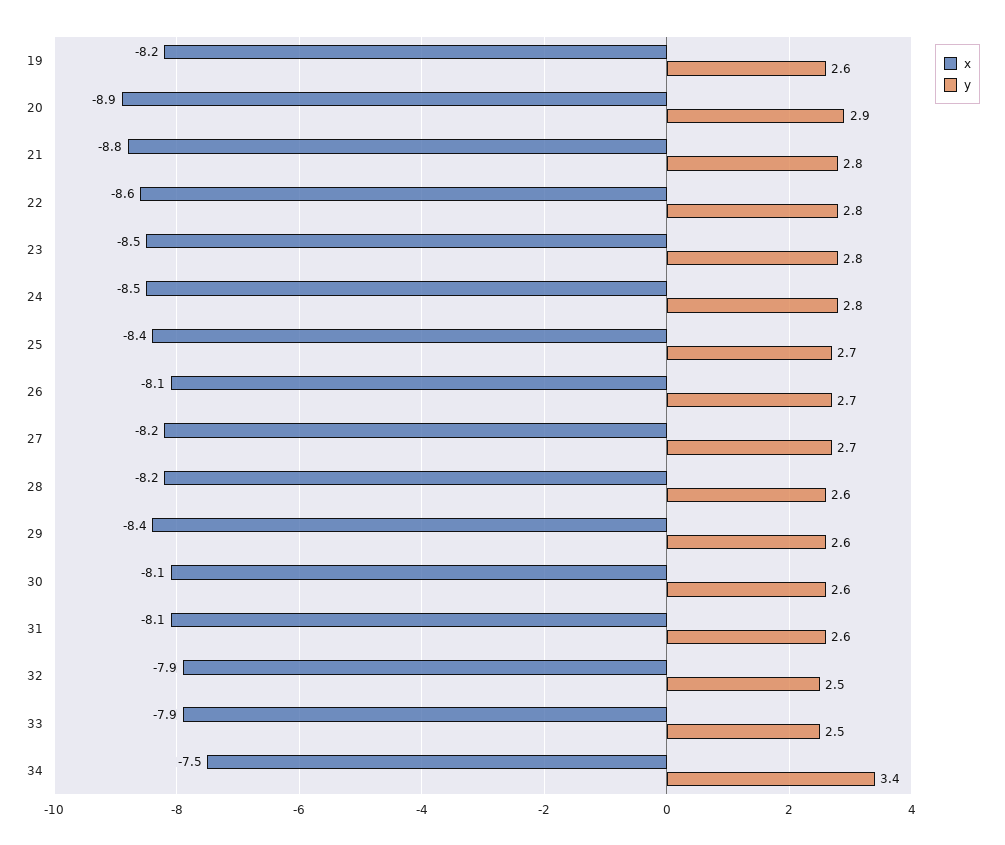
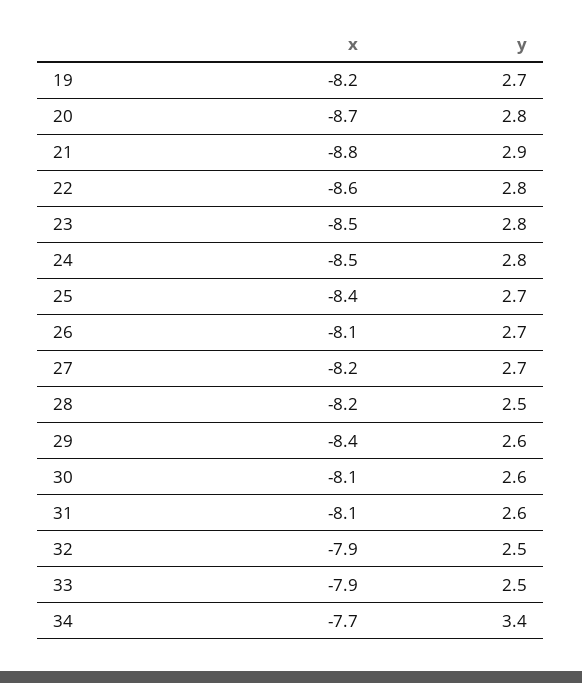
y, 19: 2.6 -> 2.7
x, 20: -8.9 -> -8.7
y, 20: 2.9 -> 2.8
y, 21: 2.8 -> 2.9
y, 28: 2.6 -> 2.5
x, 34: -7.5 -> -7.7

